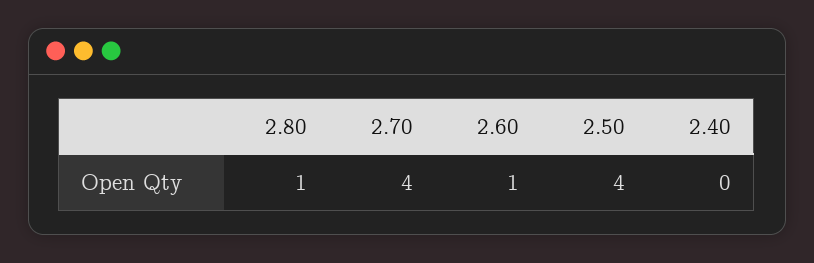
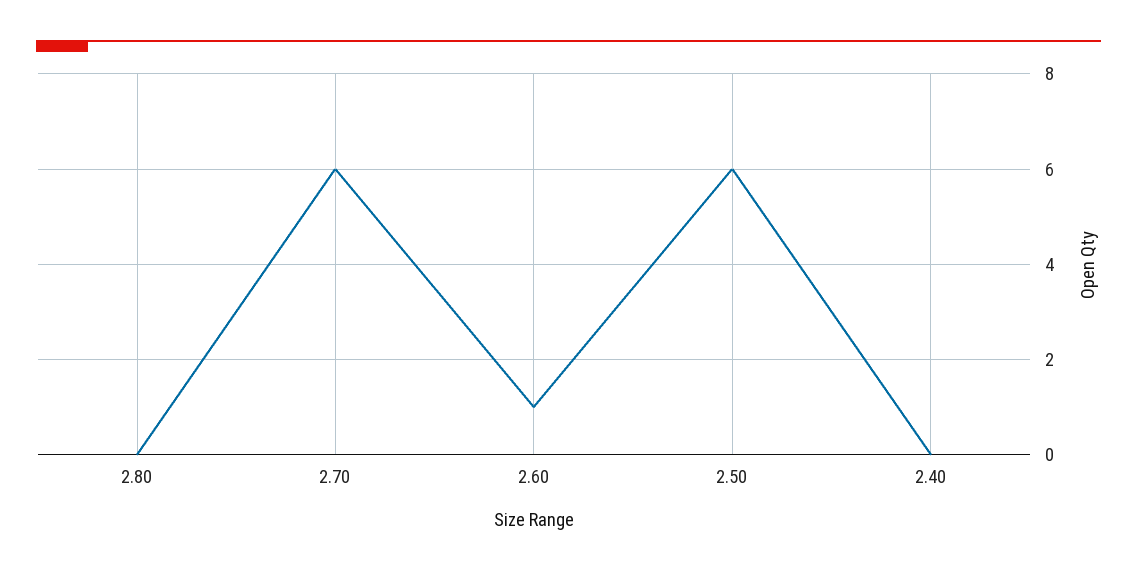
2.80: 1 -> 0
2.70: 4 -> 6
2.50: 4 -> 6

